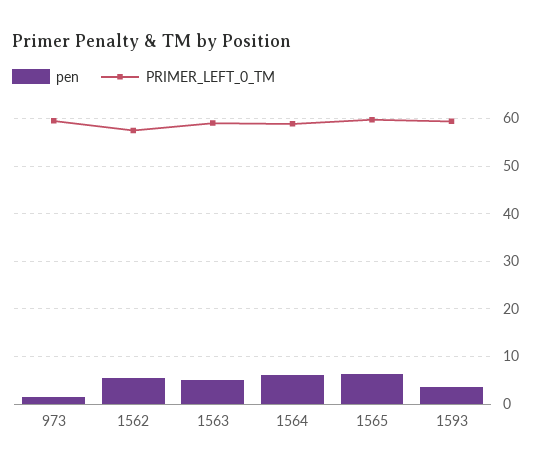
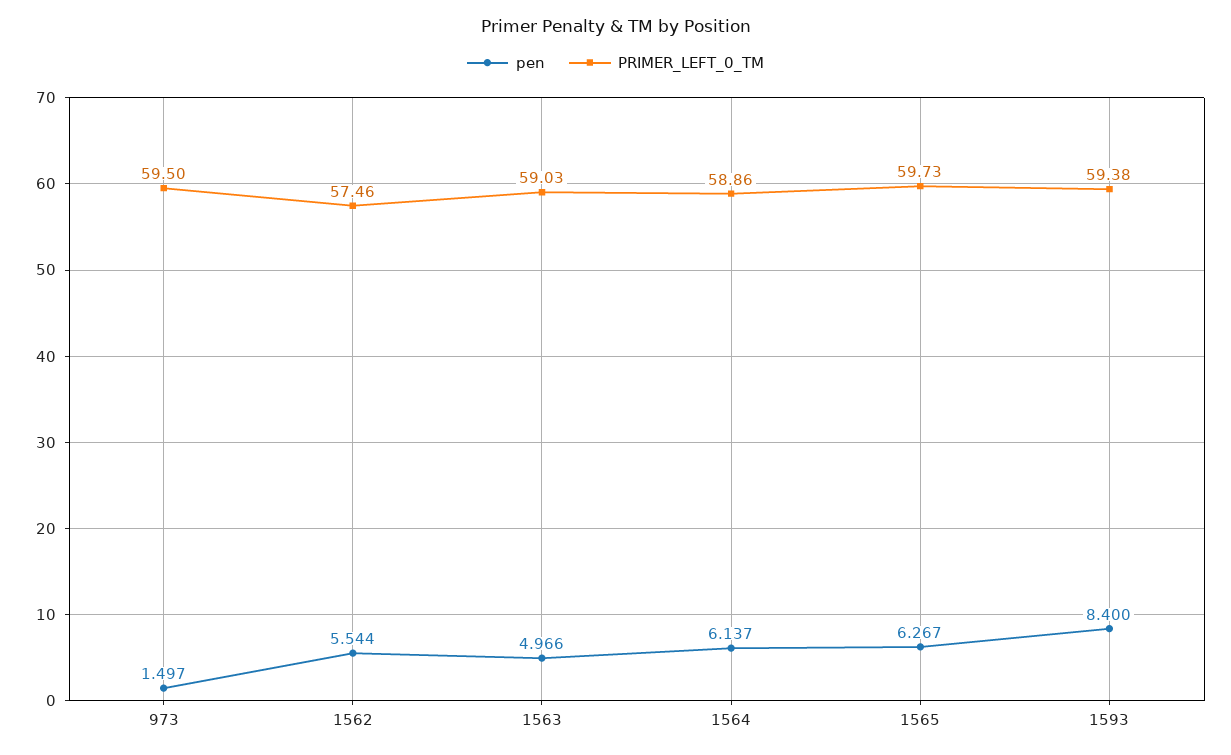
pen, 1593: 4 -> 8.4

